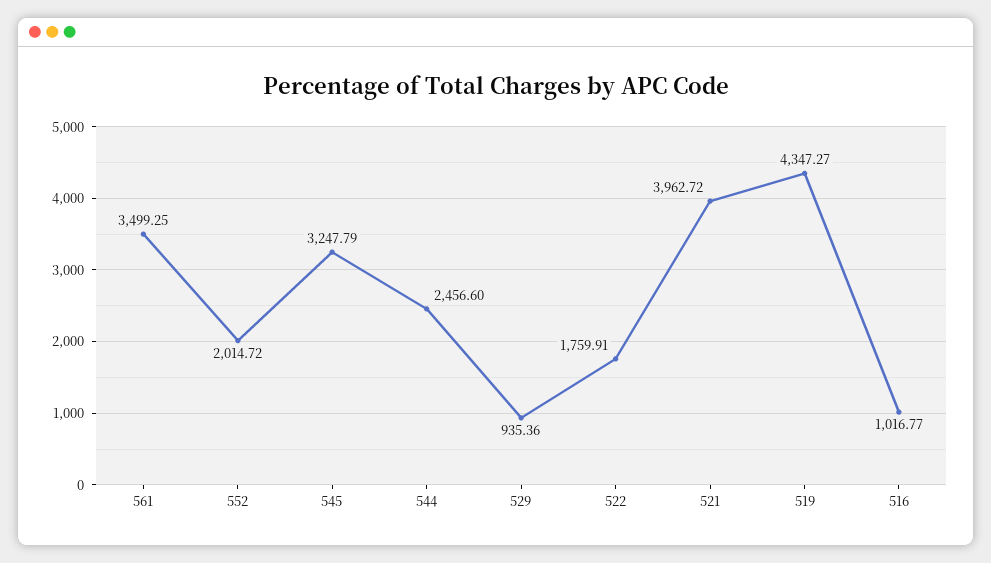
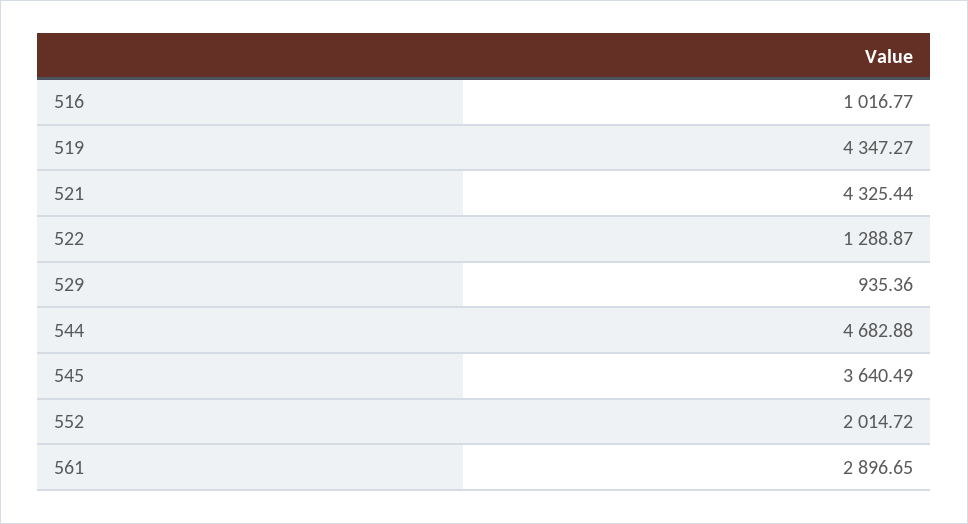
561: 3499.25 -> 2896.65
545: 3247.79 -> 3640.49
544: 2456.6 -> 4682.88
522: 1759.91 -> 1288.87
521: 3962.72 -> 4325.44

